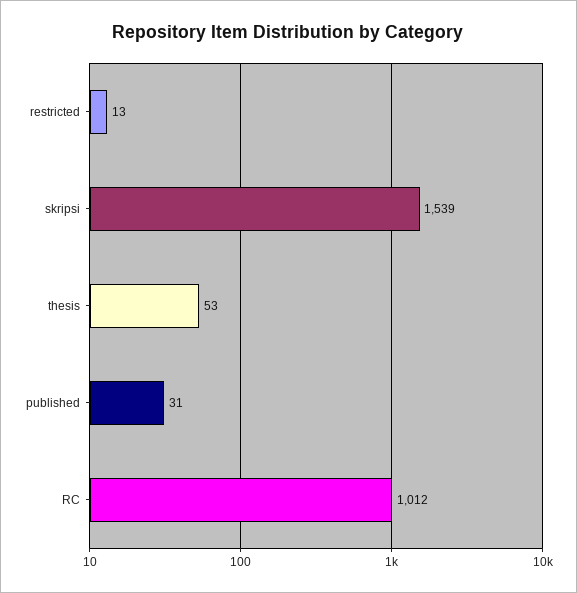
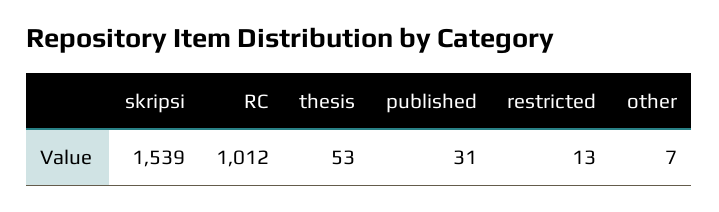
other: none -> 7

